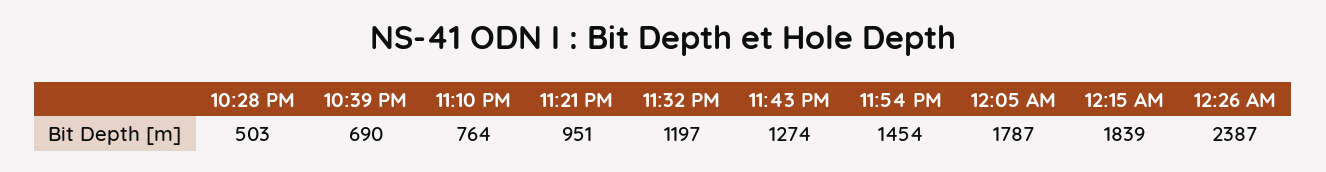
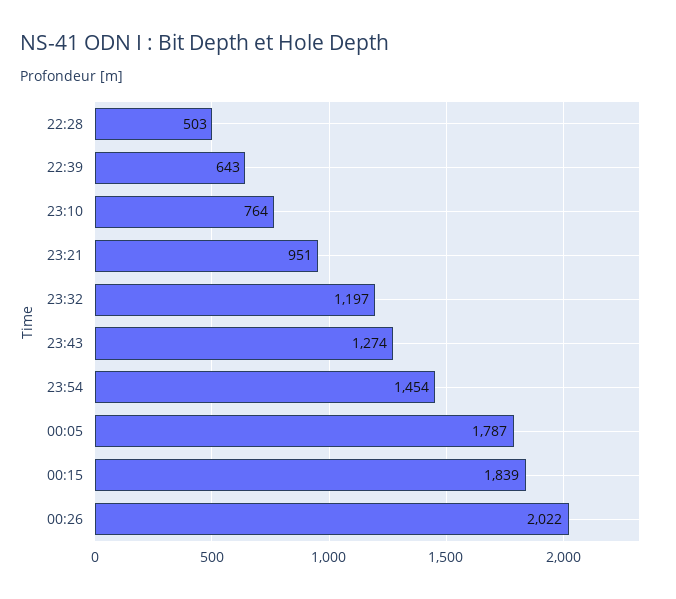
10:39 PM: 690 -> 643
12:26 AM: 2387 -> 2022

